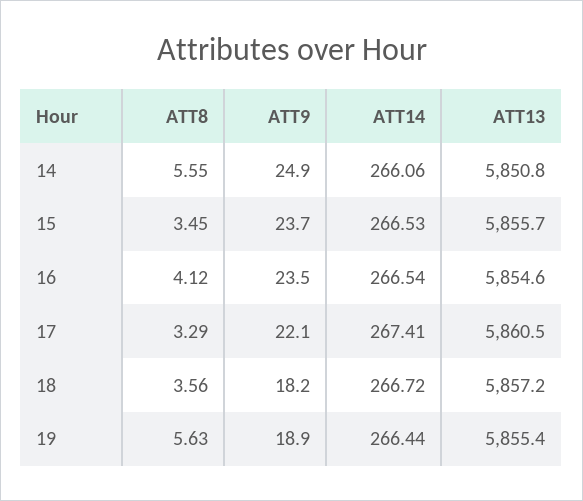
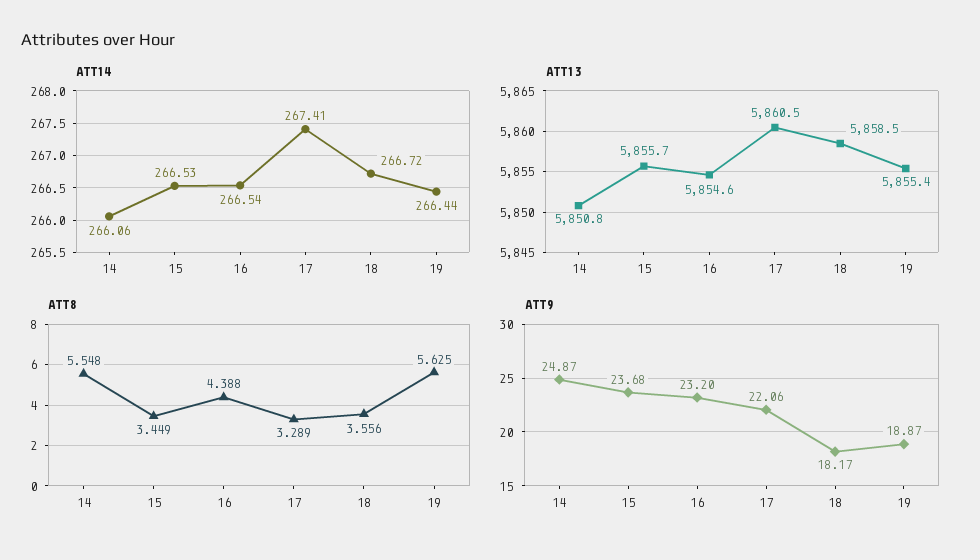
ATT8, 16: 4.12 -> 4.388
ATT9, 16: 23.5 -> 23.2
ATT13, 18: 5857.2 -> 5858.5

